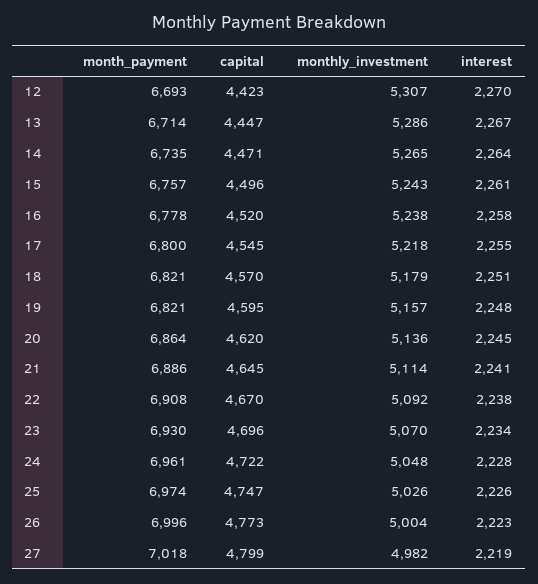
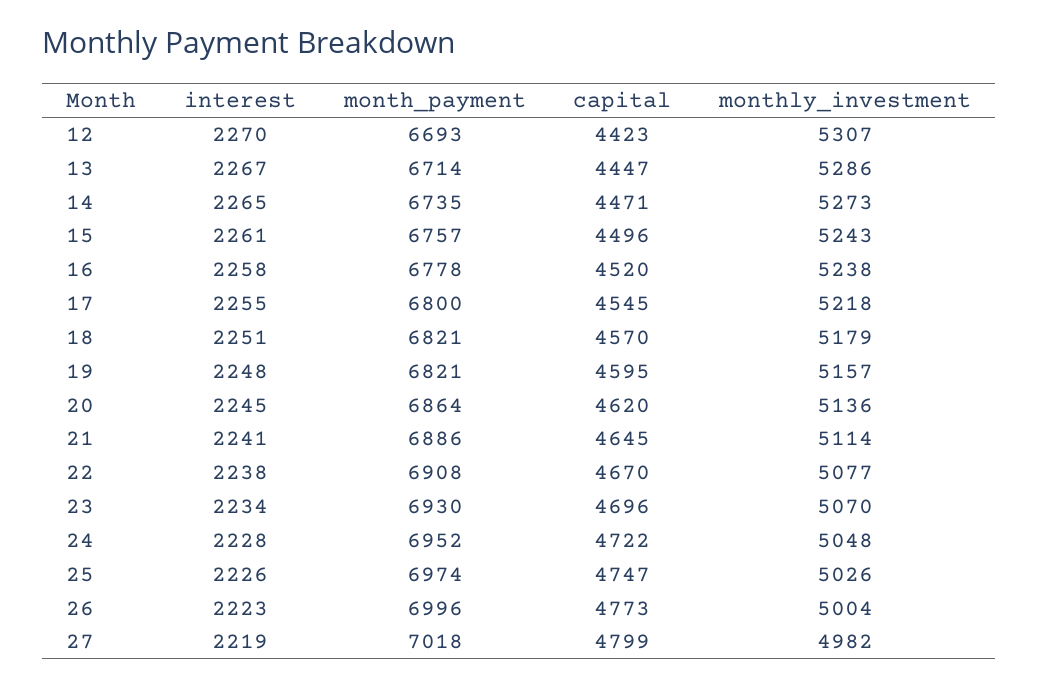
monthly_investment, 14: 5265 -> 5273
interest, 14: 2264 -> 2265
monthly_investment, 22: 5092 -> 5077
month_payment, 24: 6961 -> 6952

